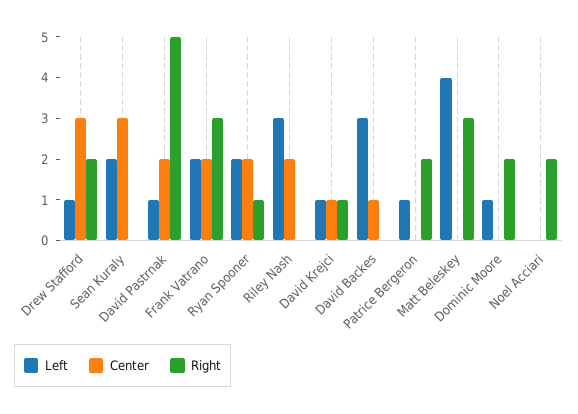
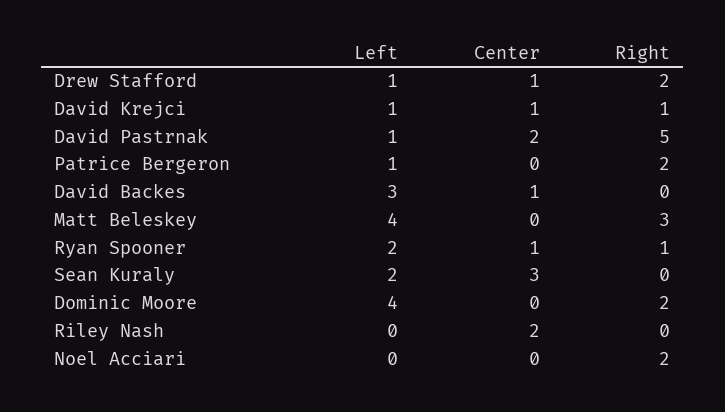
Center, Drew Stafford: 3 -> 1
Left, Frank Vatrano: 2 -> none
Center, Frank Vatrano: 2 -> none
Right, Frank Vatrano: 3 -> none
Center, Ryan Spooner: 2 -> 1
Left, Riley Nash: 3 -> 0
Left, Dominic Moore: 1 -> 4

